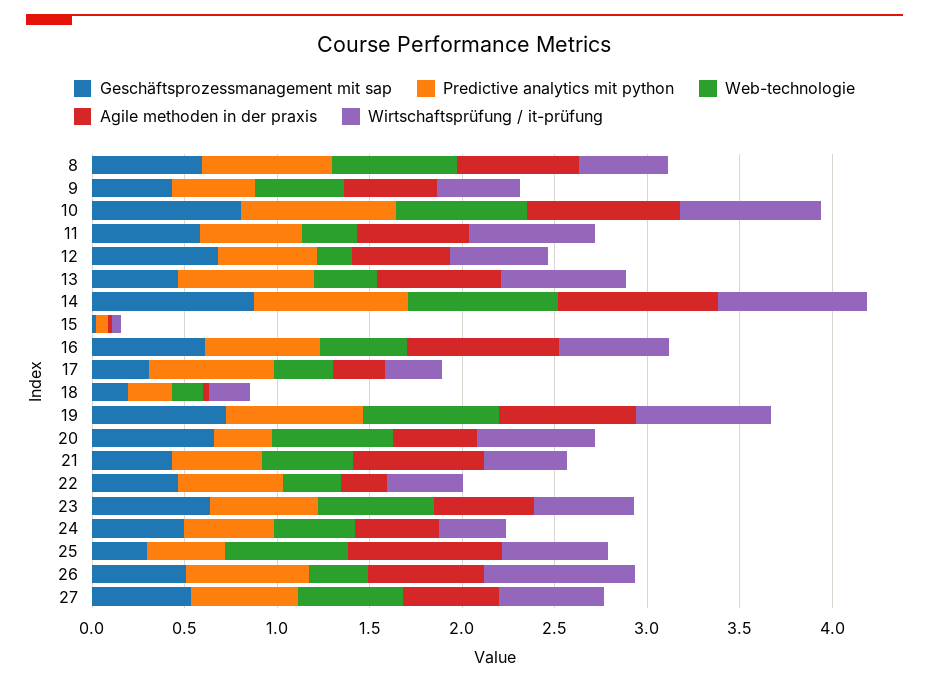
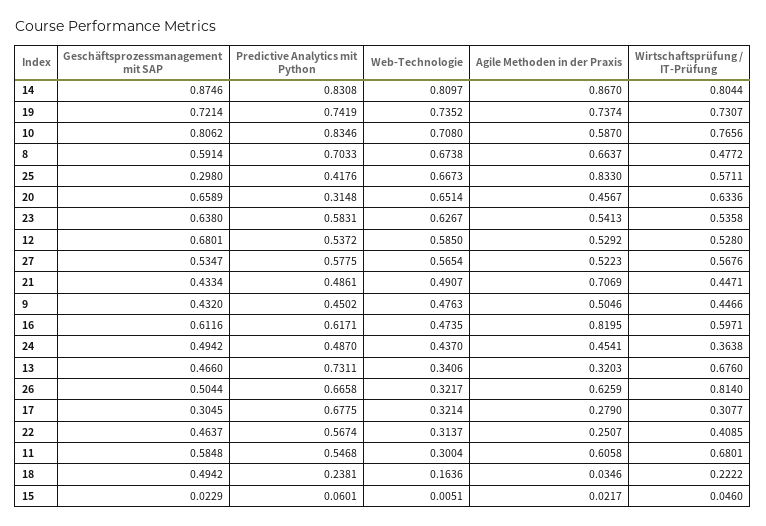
Agile methoden in der praxis, 10: 0.8 -> 0.587
Web-technologie, 12: 0.2 -> 0.585
Agile methoden in der praxis, 13: 0.7 -> 0.3203
Geschäftsprozessmanagement mit sap, 18: 0.2 -> 0.4942

